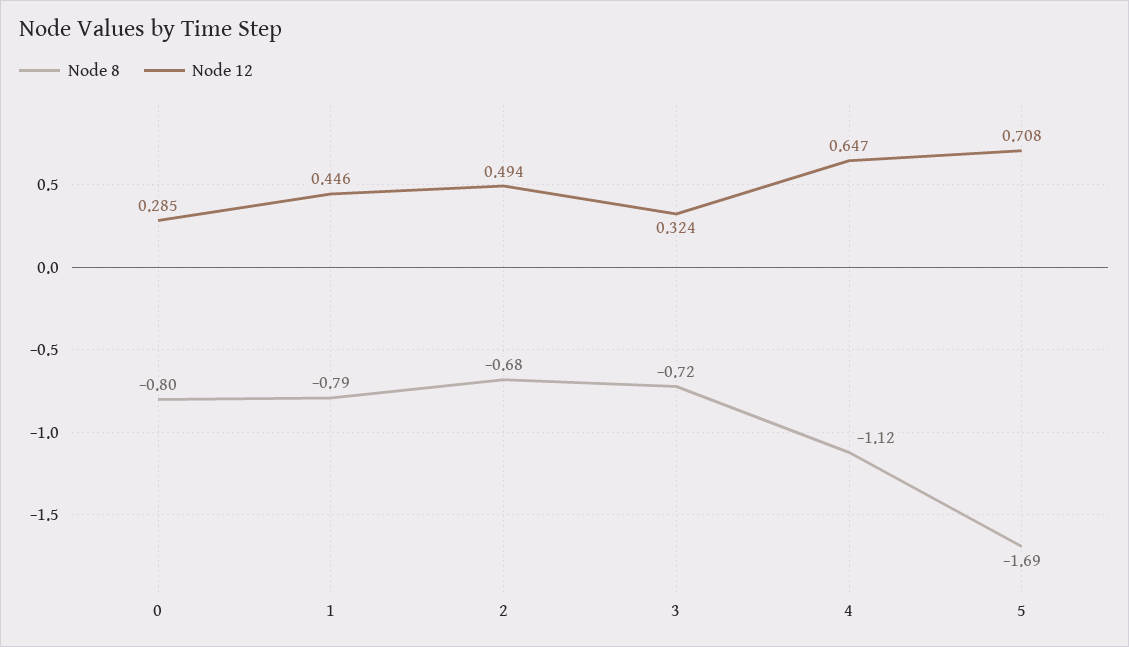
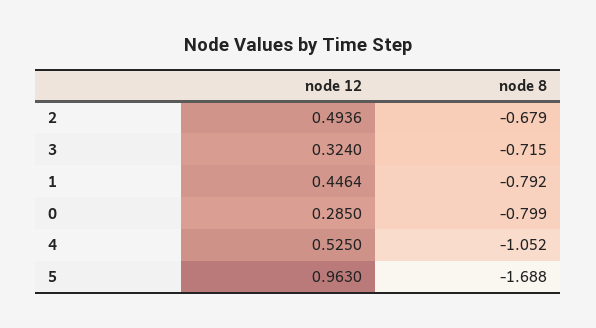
Node 8, 4: -1.12 -> -1.052
Node 12, 4: 0.647 -> 0.525
Node 12, 5: 0.708 -> 0.963

